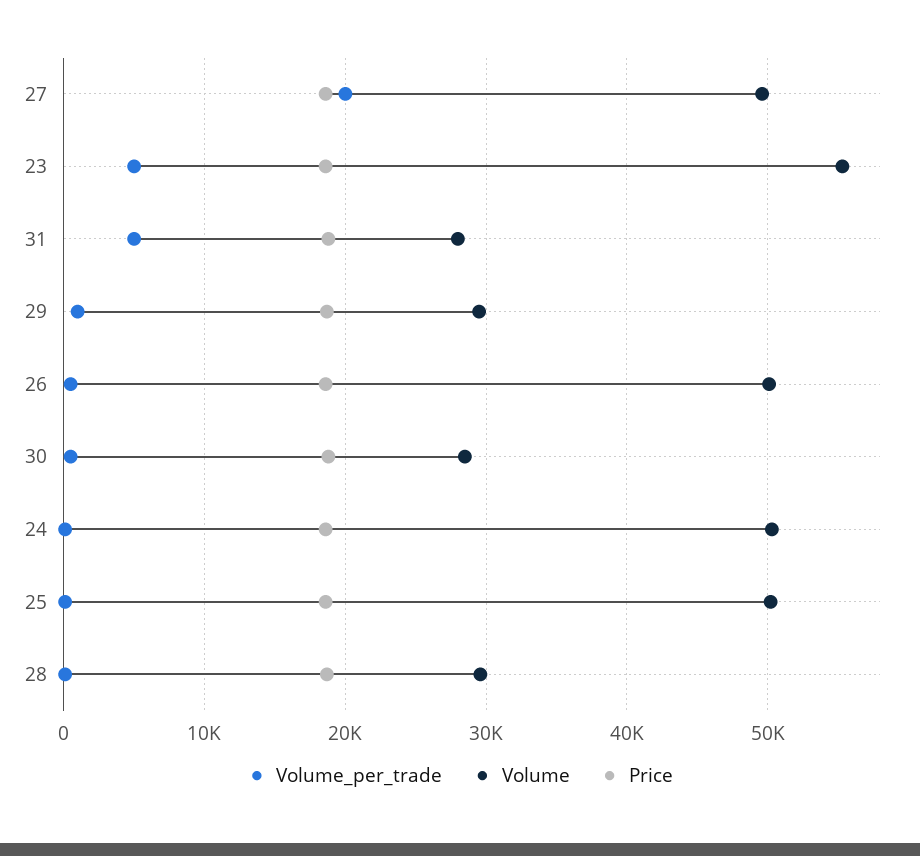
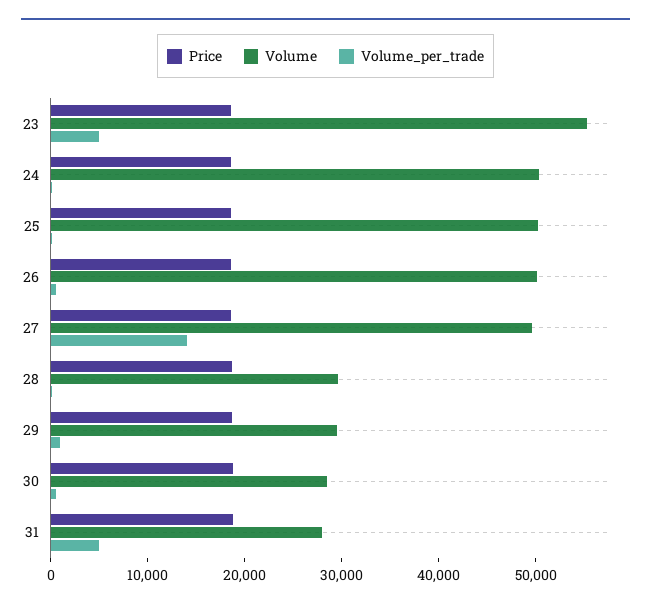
Volume_per_trade, 27: 20000 -> 14000

